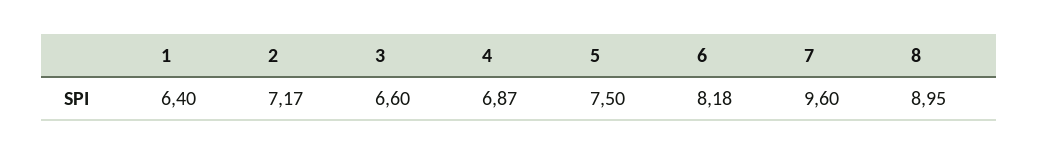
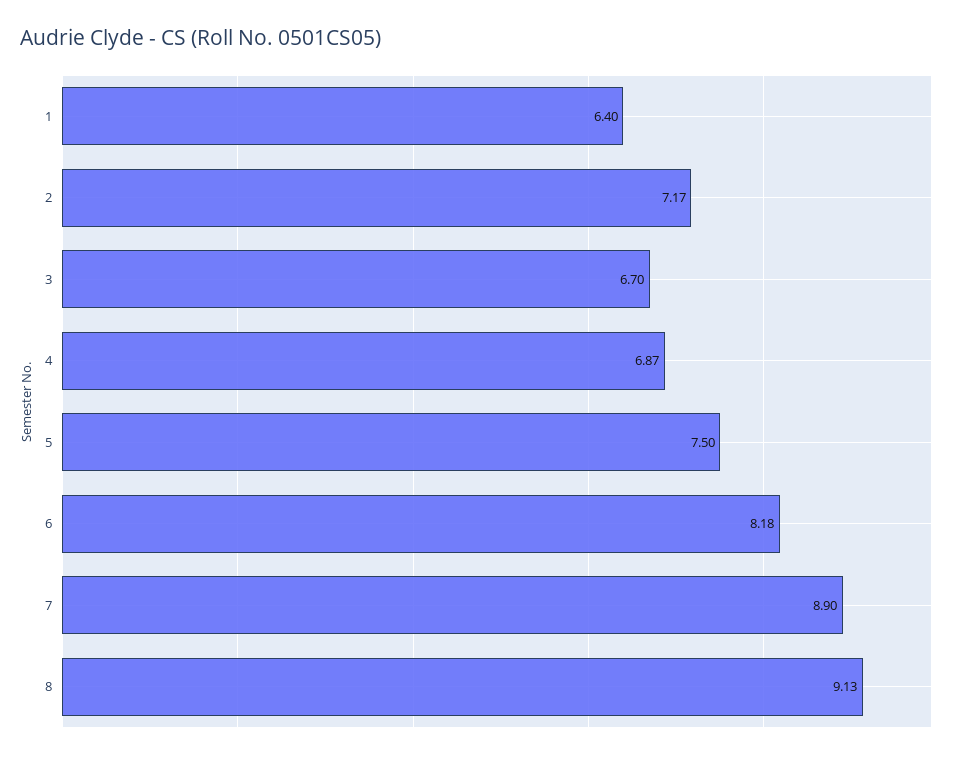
3: 6.6 -> 6.7
7: 9.6 -> 8.9
8: 8.95 -> 9.13

